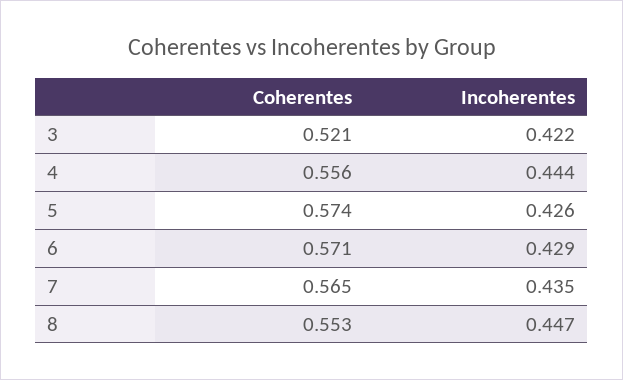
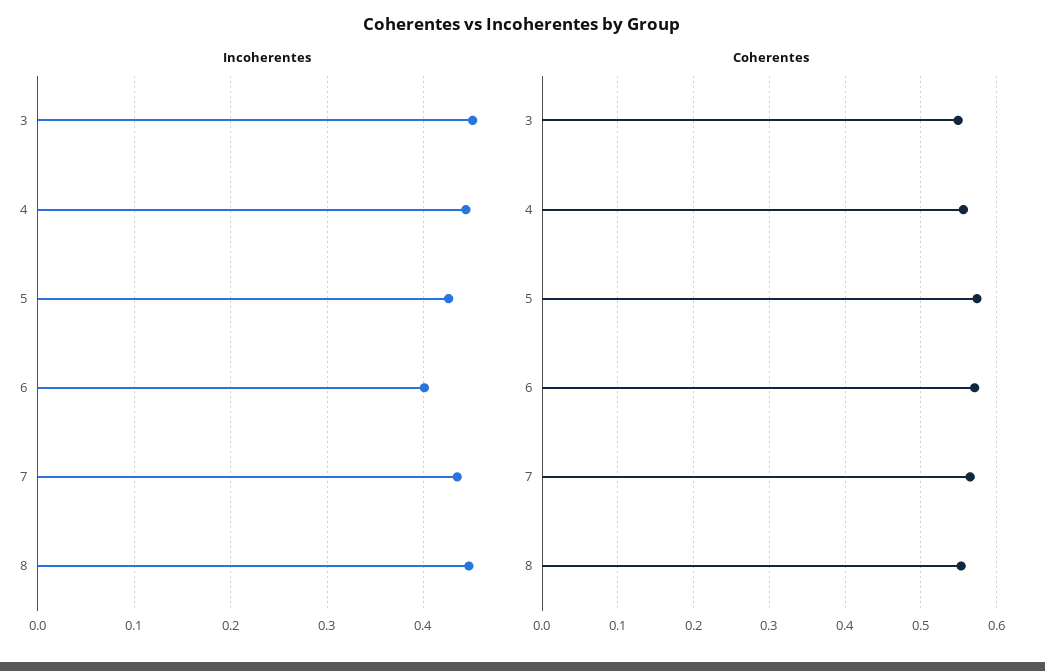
Coherentes, 3: 0.521 -> 0.55
Incoherentes, 3: 0.422 -> 0.45
Incoherentes, 6: 0.429 -> 0.4

